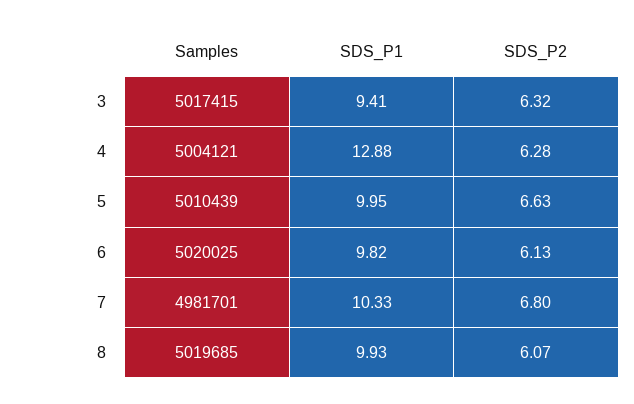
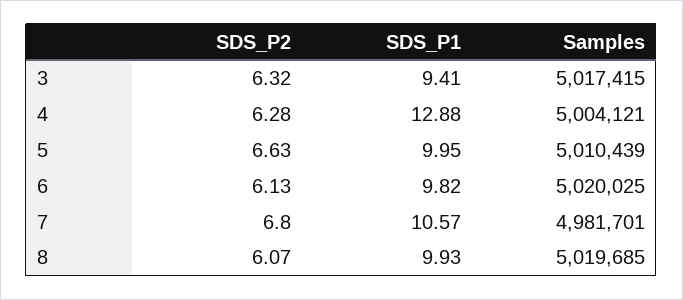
SDS_P1, 7: 10.33 -> 10.57

